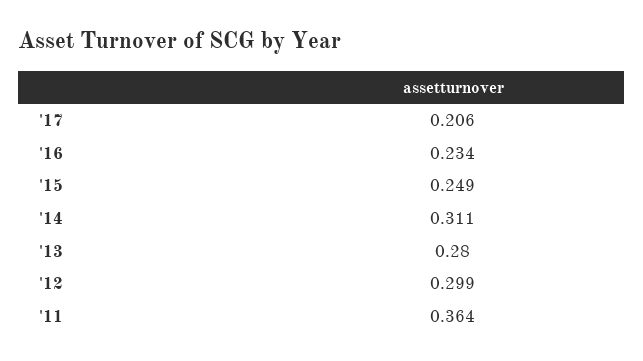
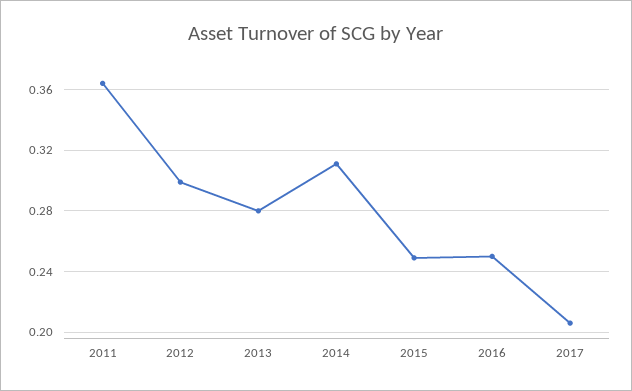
'16: 0.234 -> 0.25

